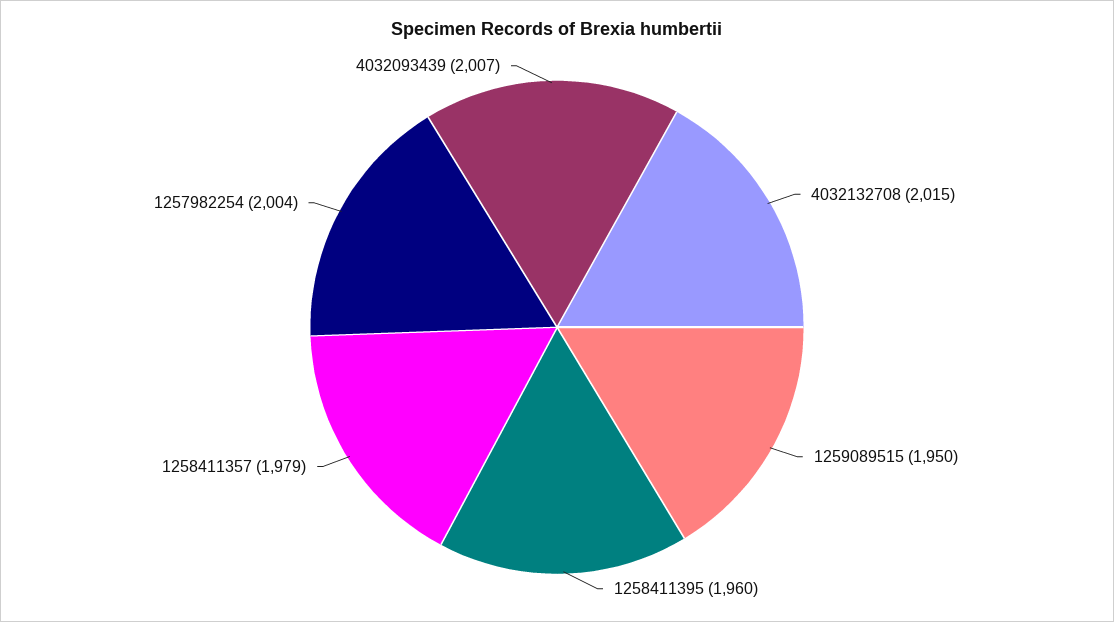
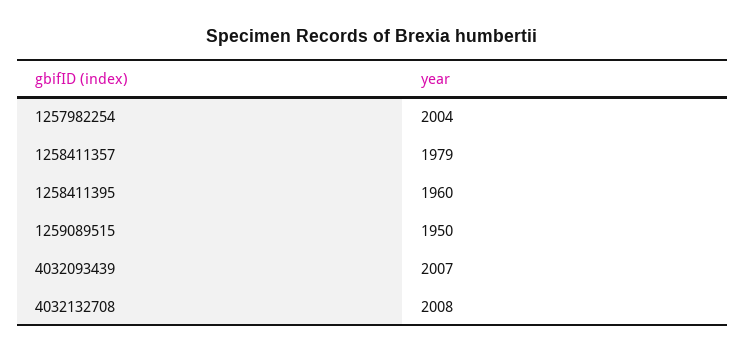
4032132708: 2015 -> 2008

